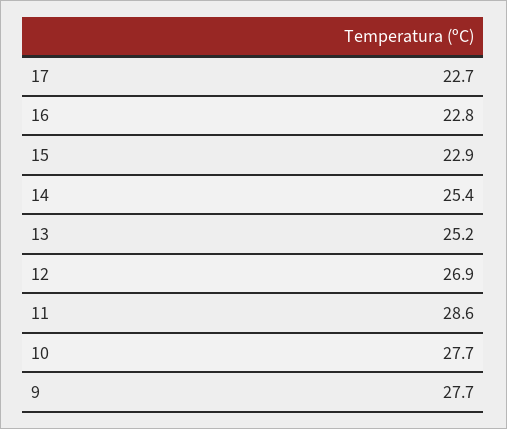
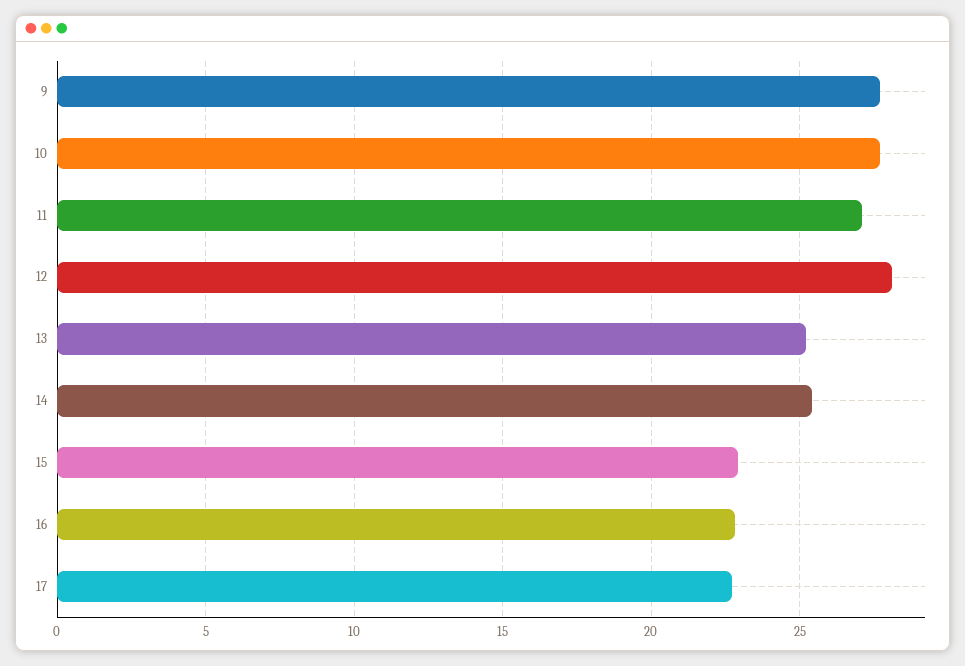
12: 26.9 -> 28
11: 28.6 -> 27

